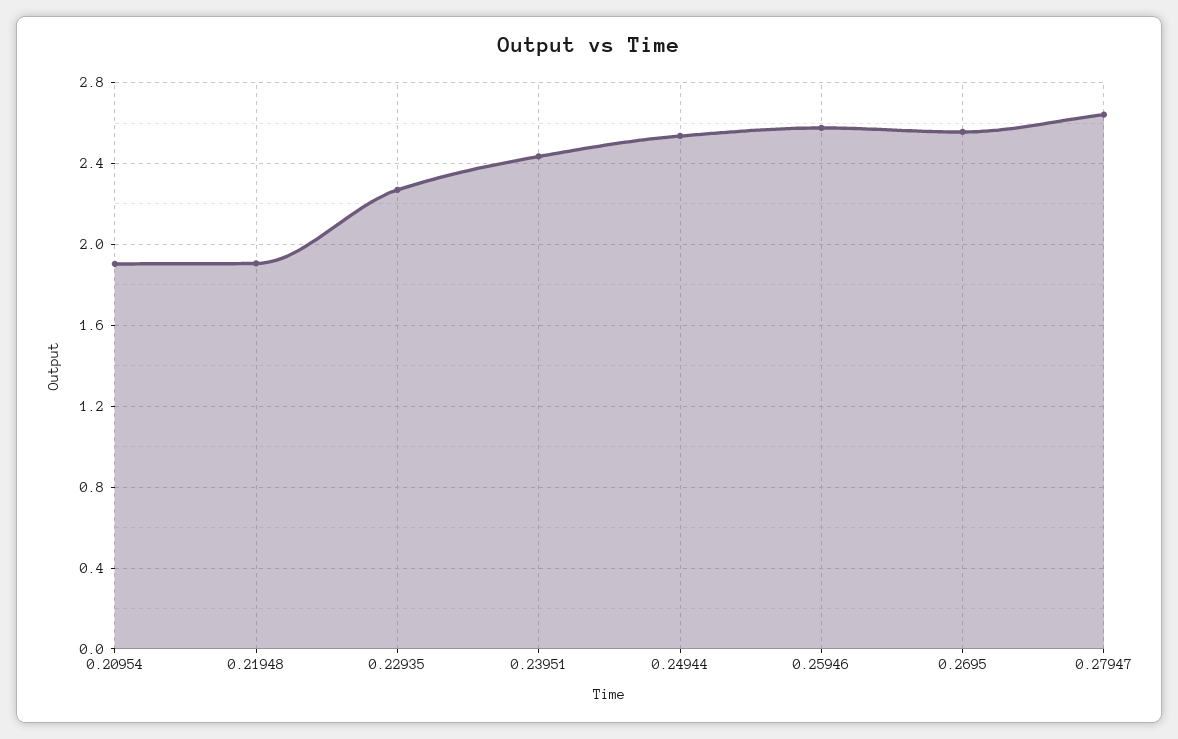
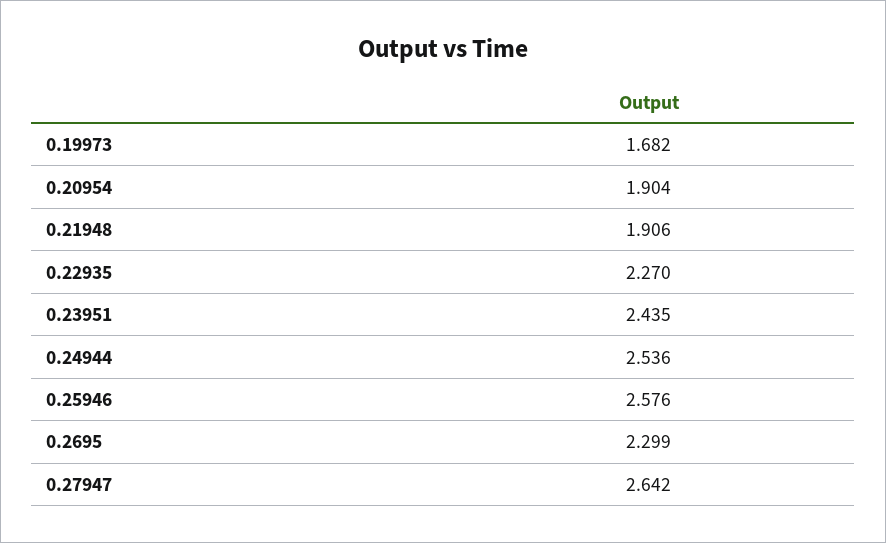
0.2695: 2.55 -> 2.299
0.19973: none -> 1.682

